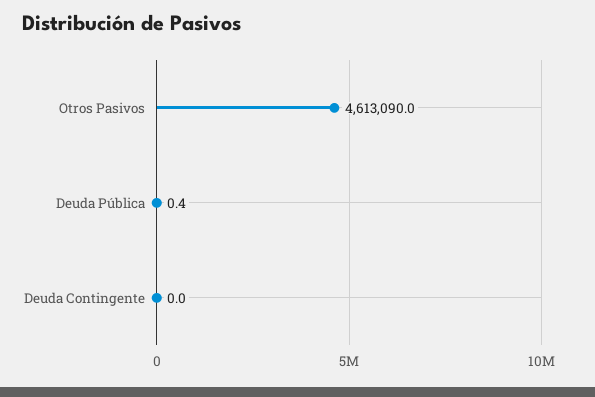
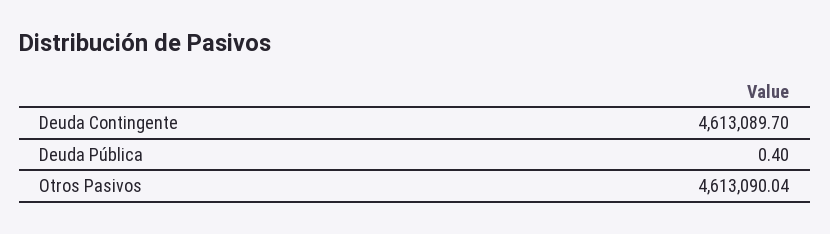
Deuda Contingente: 0 -> 4613089.7

